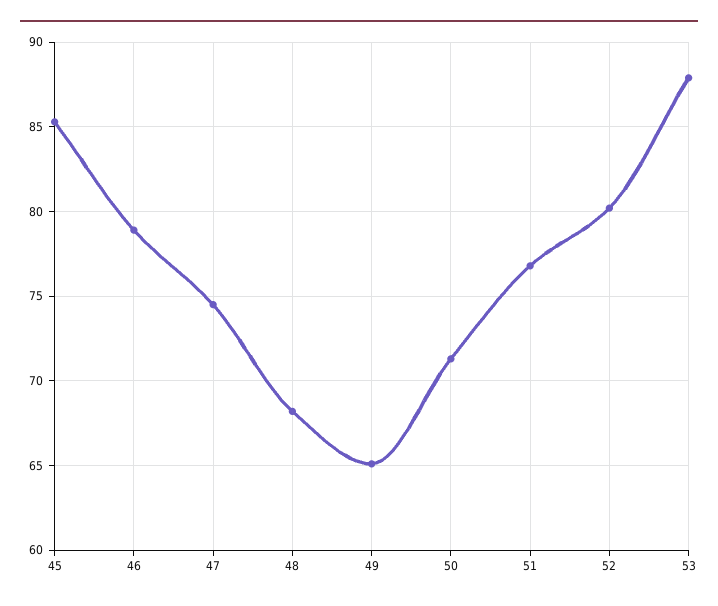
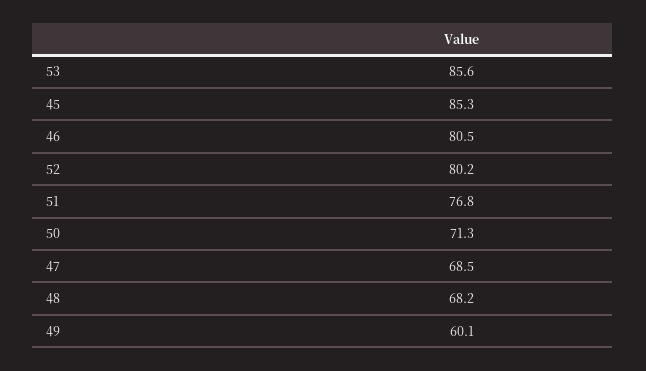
46: 79 -> 80.5
47: 74.5 -> 68.5
49: 65 -> 60.1
53: 88 -> 85.6

